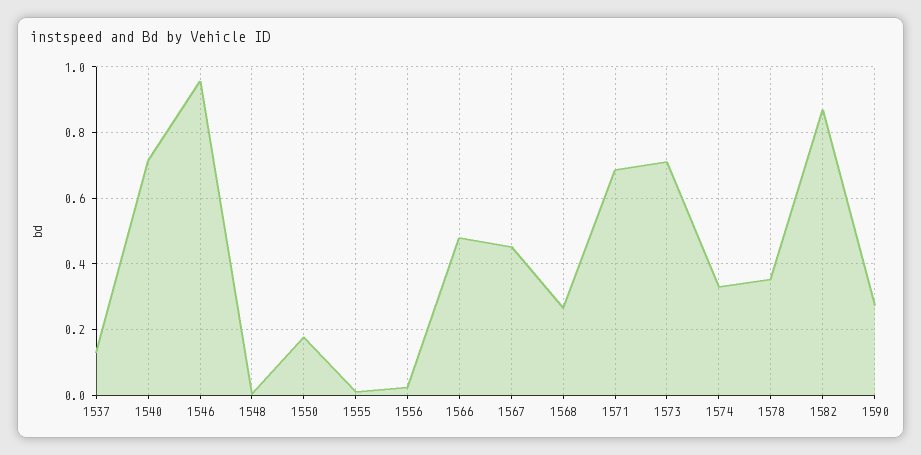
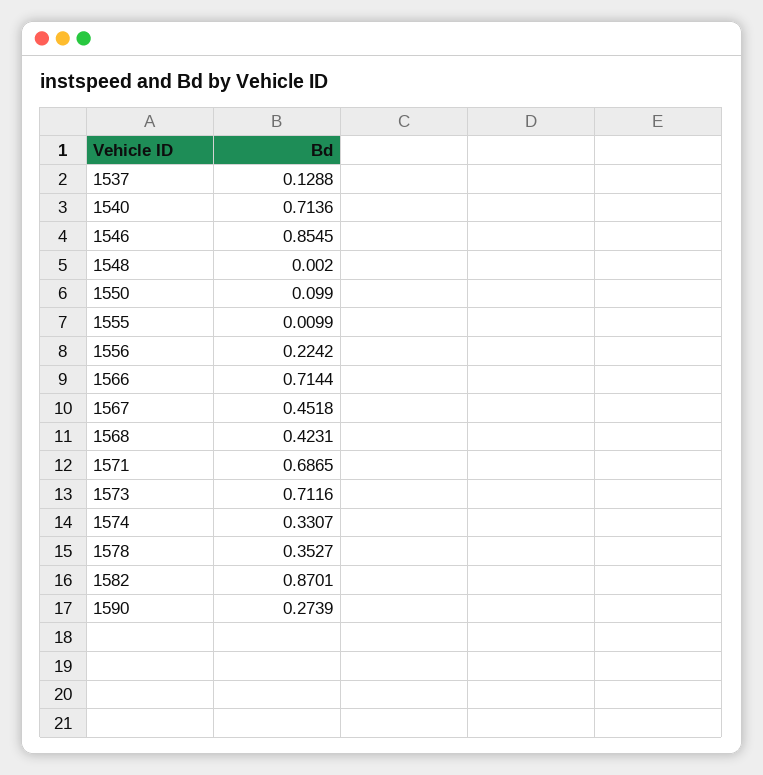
1546: 0.96 -> 0.8545
1550: 0.18 -> 0.099
1556: 0.02 -> 0.2242
1566: 0.48 -> 0.7144
1568: 0.26 -> 0.4231

